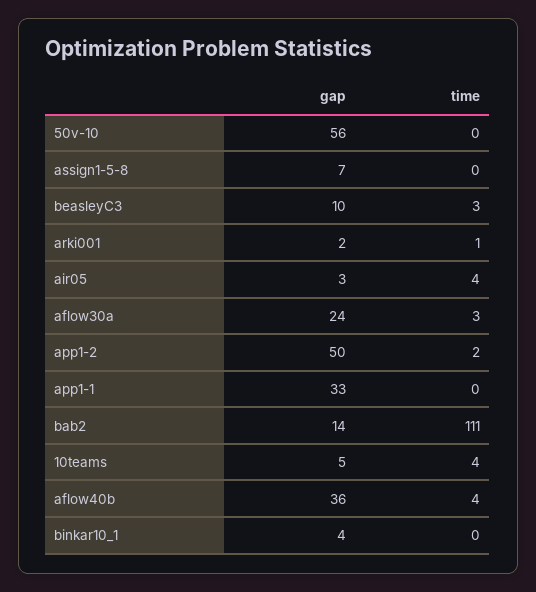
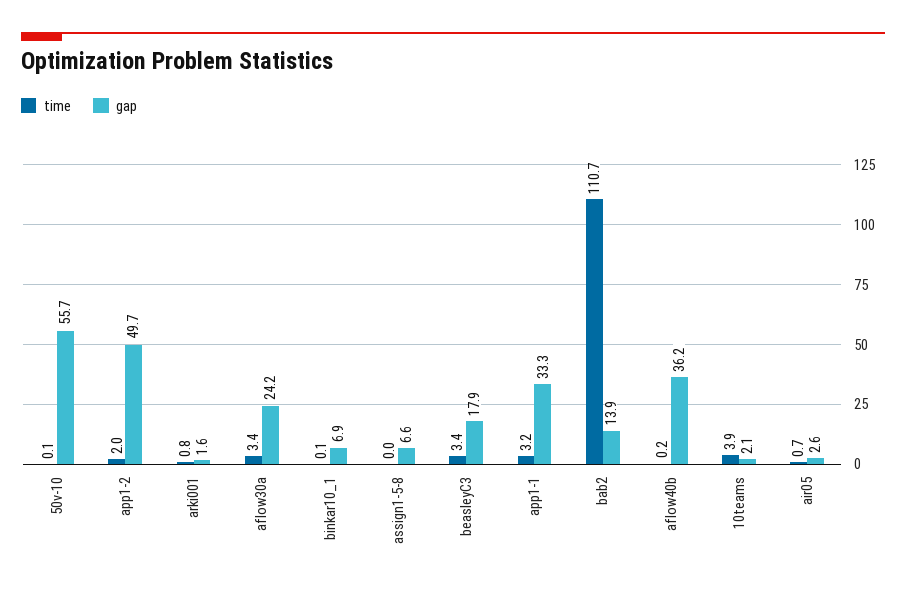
gap, beasleyC3: 10 -> 17.9
time, air05: 4 -> 0.7
time, app1-1: 0 -> 3.2
gap, 10teams: 5 -> 2.1
time, aflow40b: 4 -> 0.2
gap, binkar10_1: 4 -> 6.9

